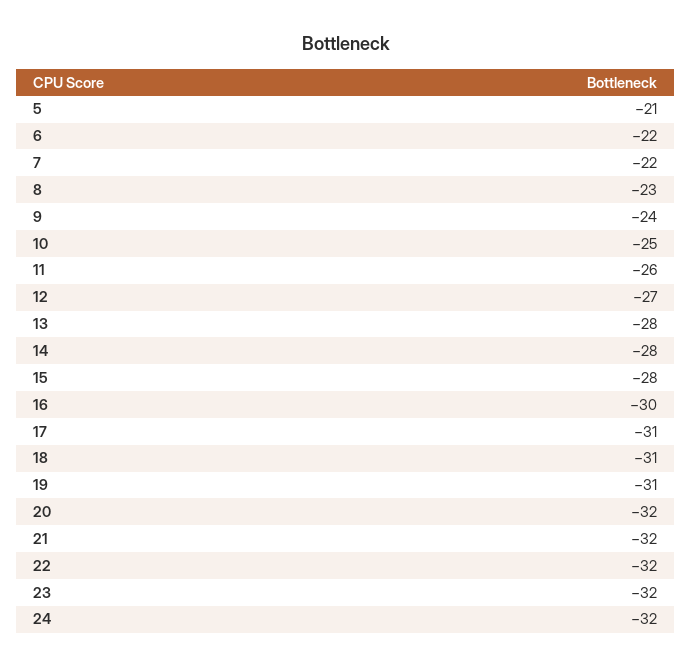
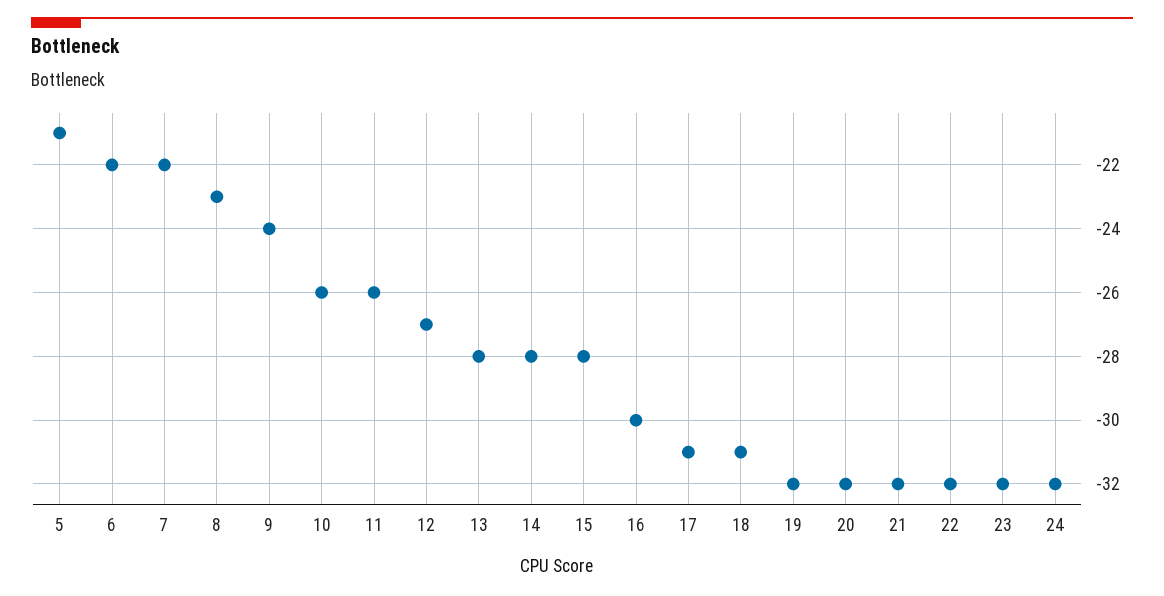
10: -25 -> -26
19: -31 -> -32

